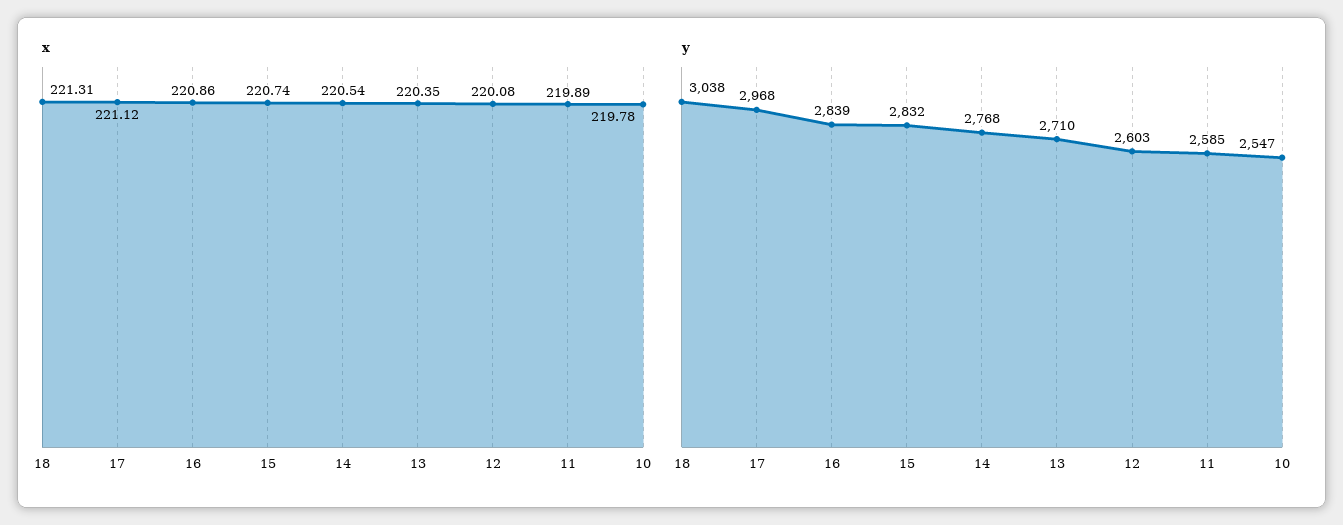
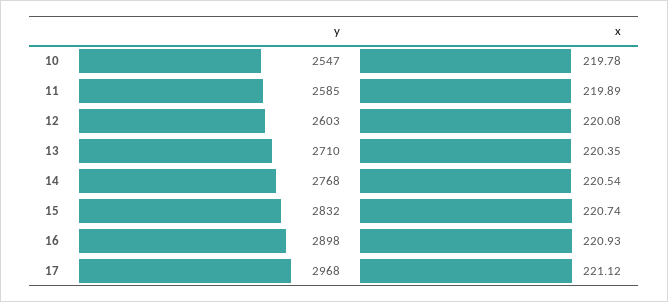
x, 18: 221.31 -> none
x, 16: 220.86 -> 220.93
y, 18: 3038 -> none
y, 16: 2839 -> 2898

